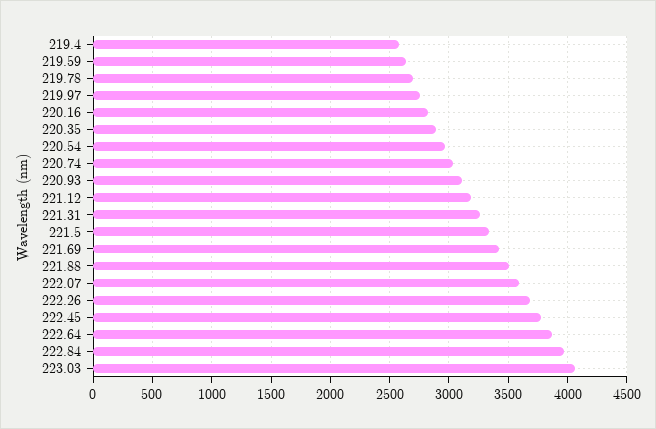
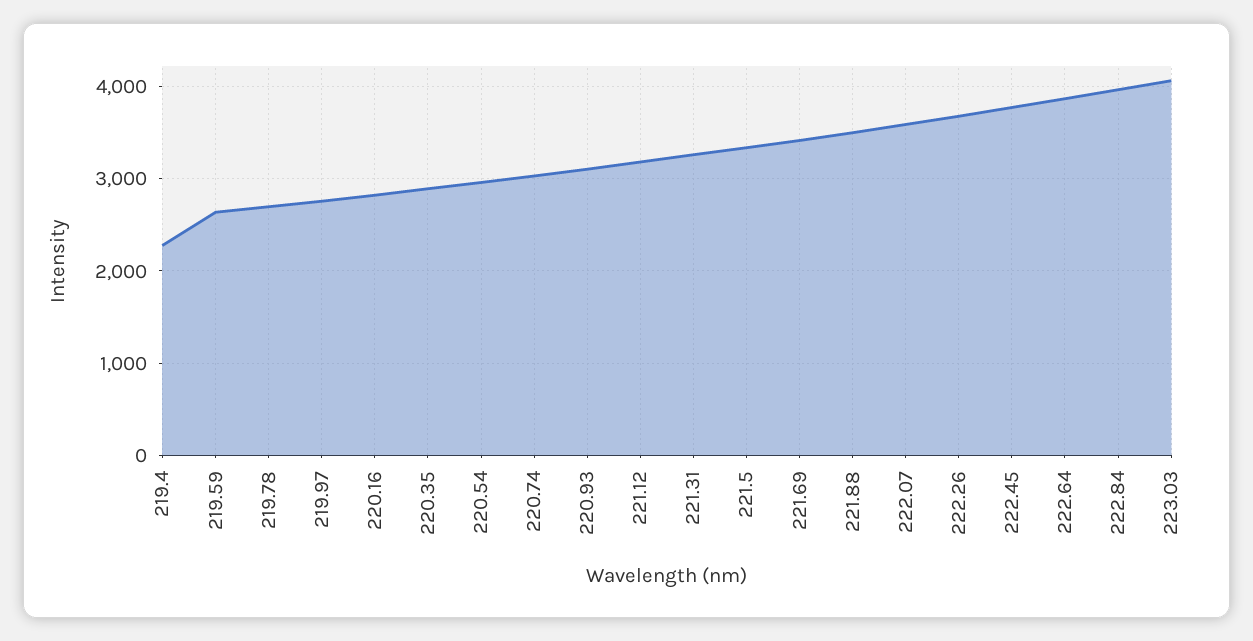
219.4: 2600 -> 2300

